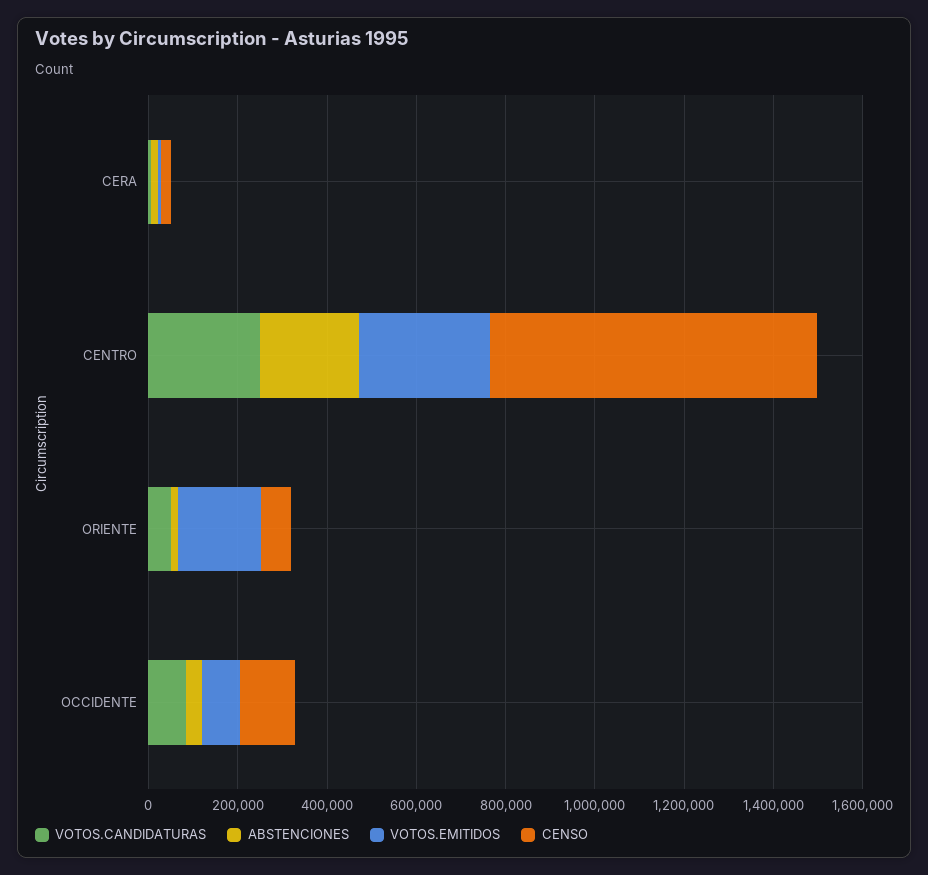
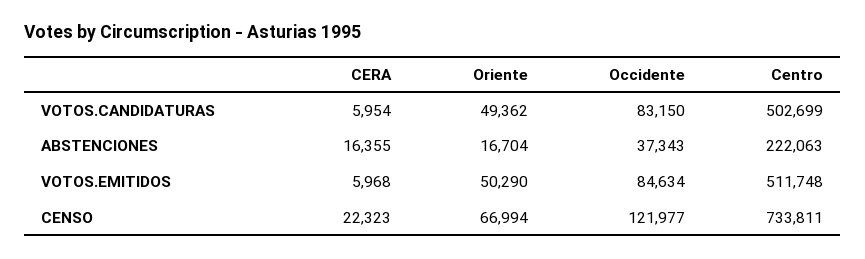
VOTOS.CANDIDATURAS, CENTRO: 250000 -> 502699
VOTOS.EMITIDOS, CENTRO: 300000 -> 511748
VOTOS.EMITIDOS, ORIENTE: 200000 -> 50290

